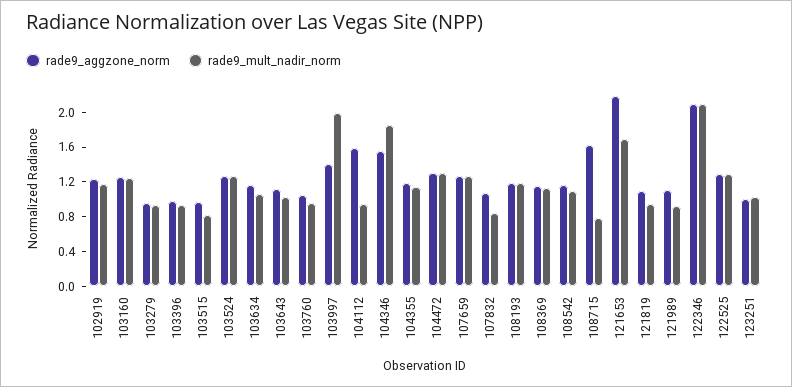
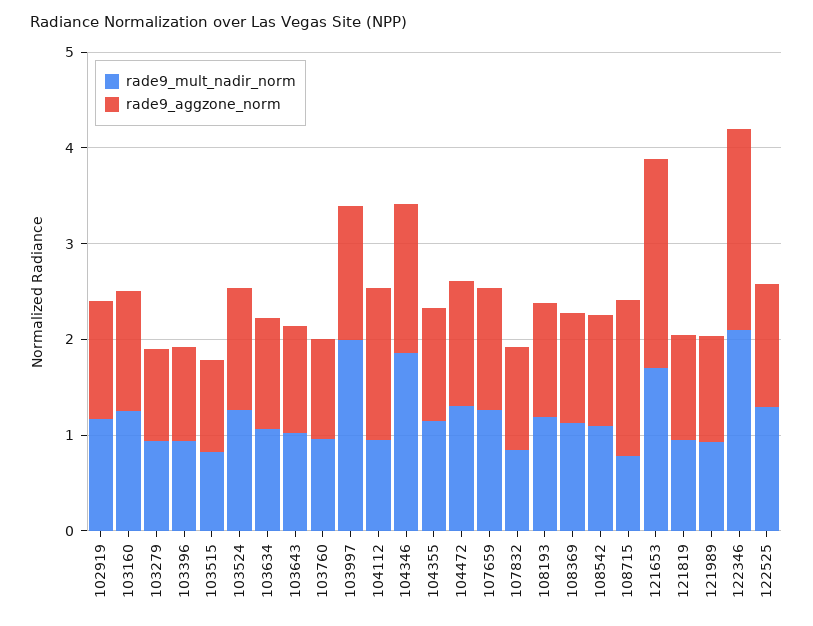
rade9_aggzone_norm, 123251: 1 -> none
rade9_mult_nadir_norm, 123251: 1 -> none

